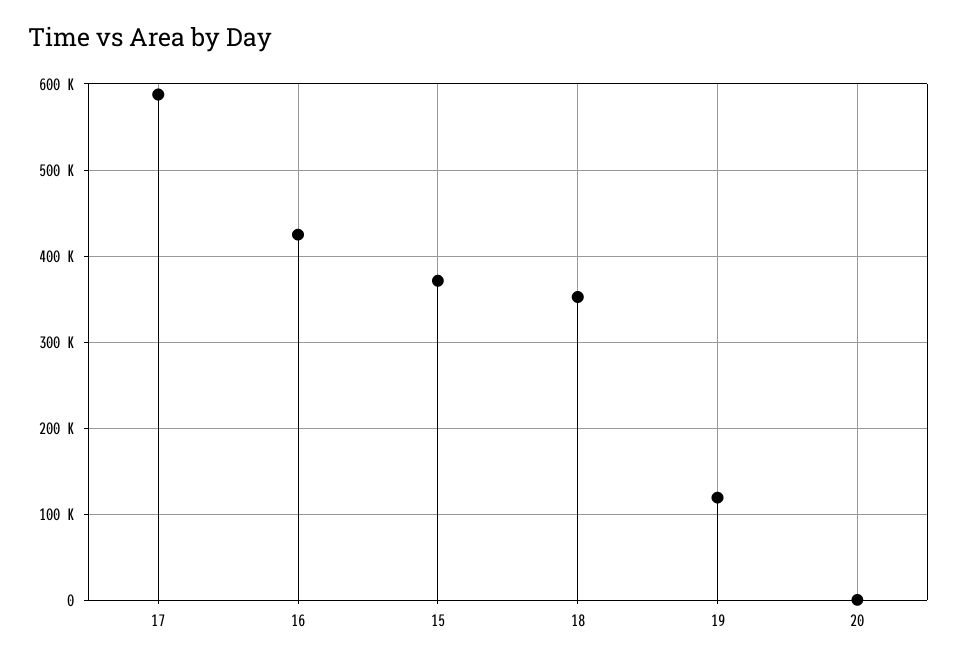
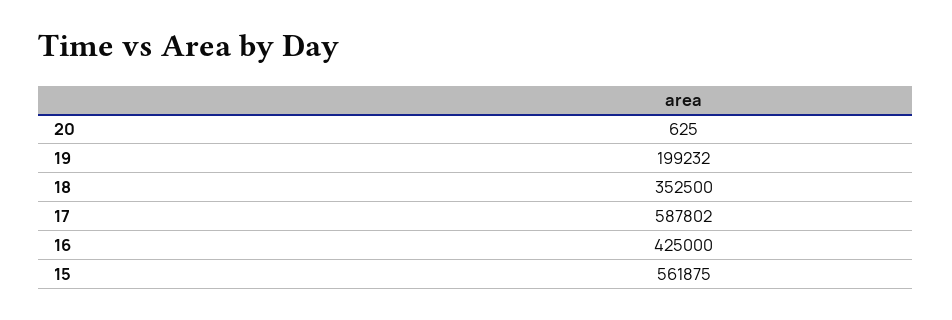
15: 370000 -> 561875
19: 120000 -> 199232

